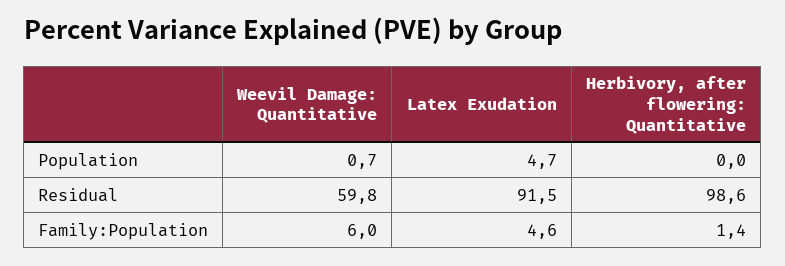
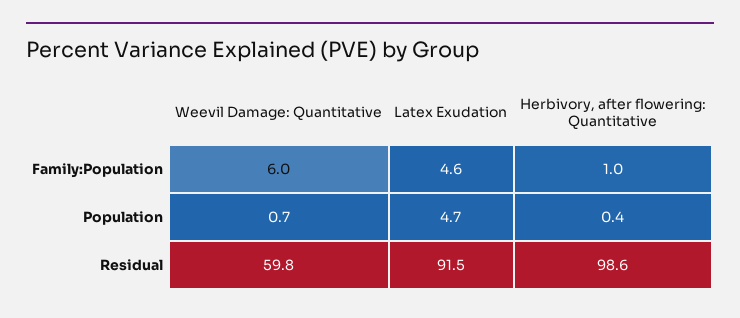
Herbivory, after flowering: Quantitative, Population: 0 -> 0.4
Herbivory, after flowering: Quantitative, Family:Population: 1.4 -> 1

